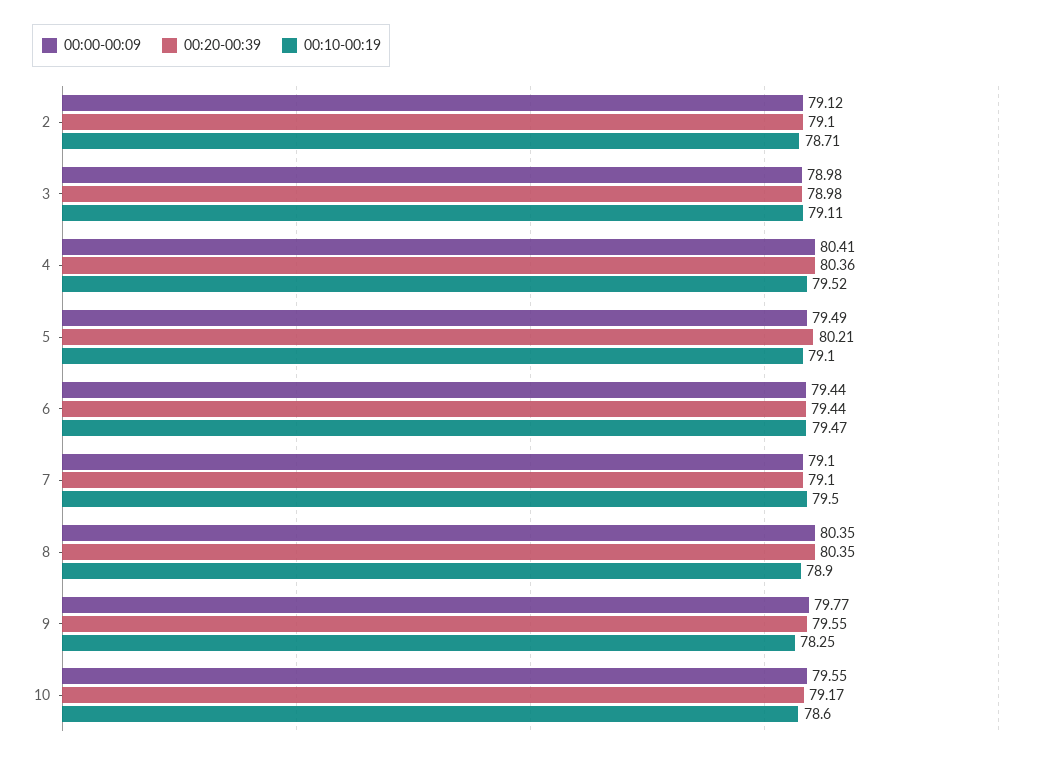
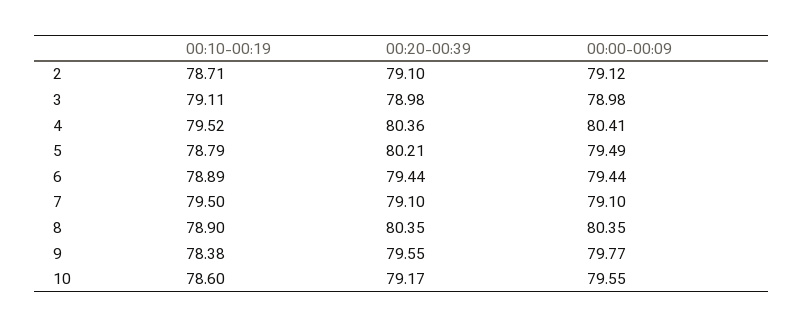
00:10-00:19, 5: 79.1 -> 78.79
00:10-00:19, 6: 79.47 -> 78.89
00:10-00:19, 9: 78.25 -> 78.38

